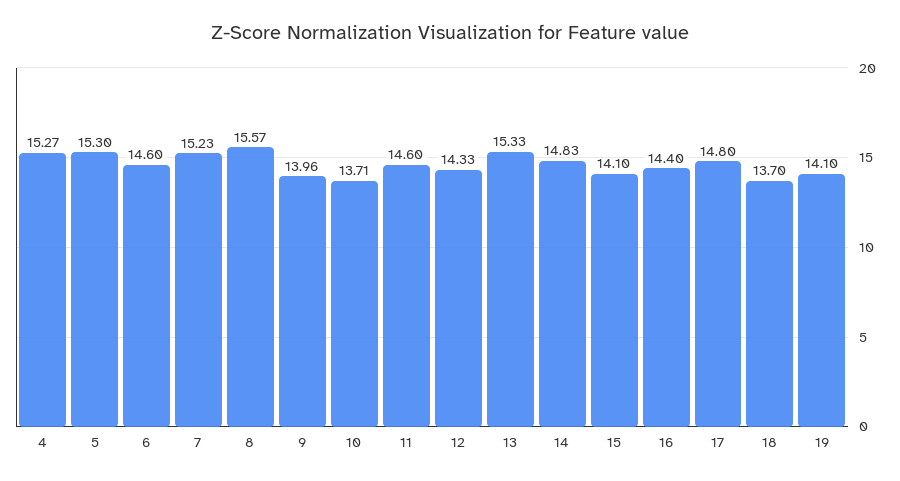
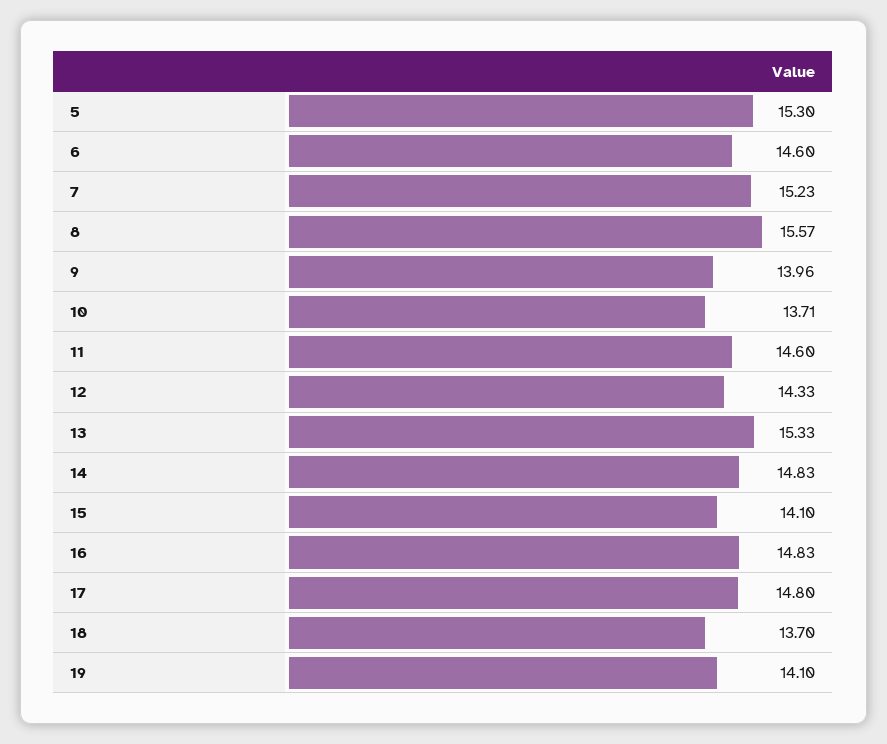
4: 15.27 -> none
16: 14.4 -> 14.83

